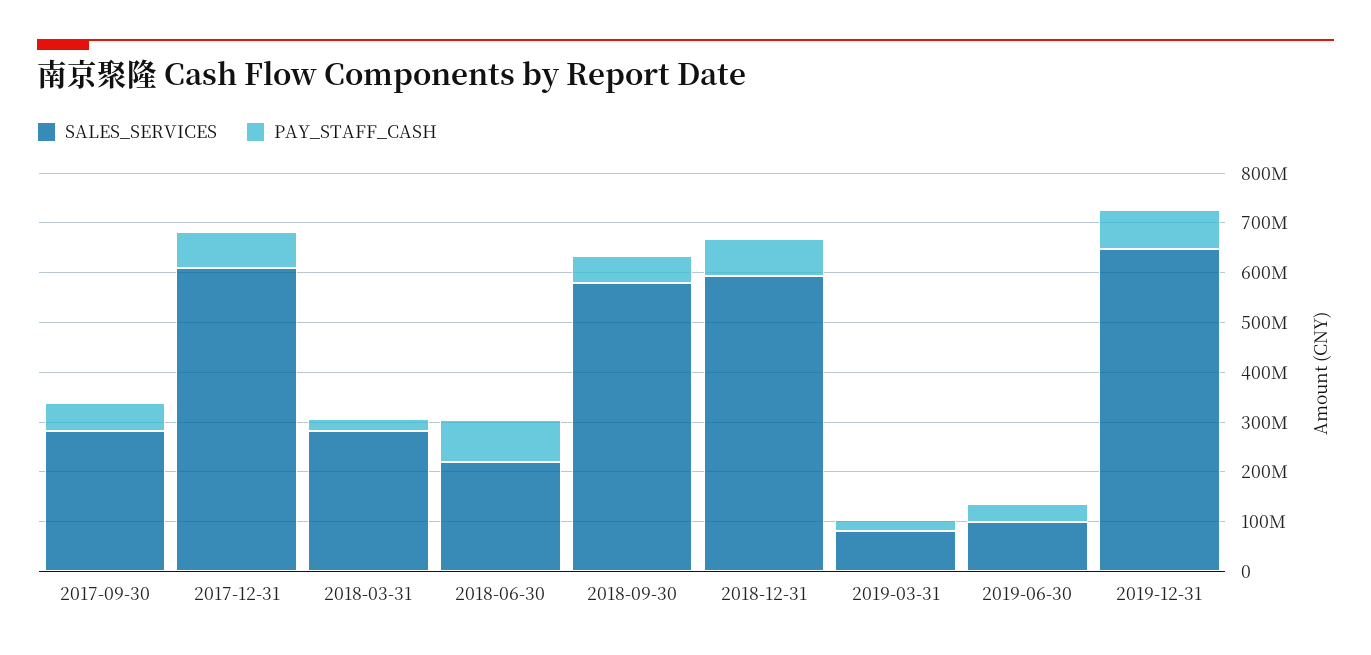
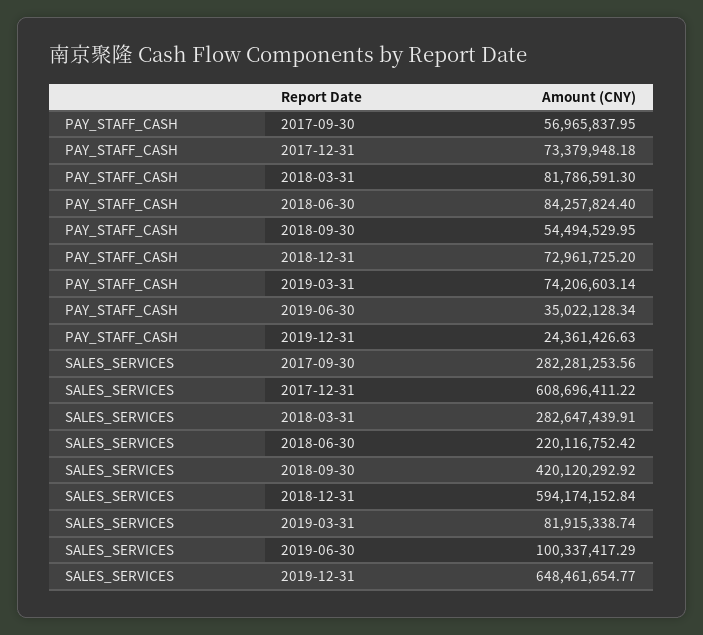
PAY_STAFF_CASH, 2018-03-31: 20000000 -> 81786591.3
SALES_SERVICES, 2018-09-30: 580000000 -> 420120292.92
PAY_STAFF_CASH, 2019-03-31: 20000000 -> 74206603.14
PAY_STAFF_CASH, 2019-12-31: 80000000 -> 24361426.63

